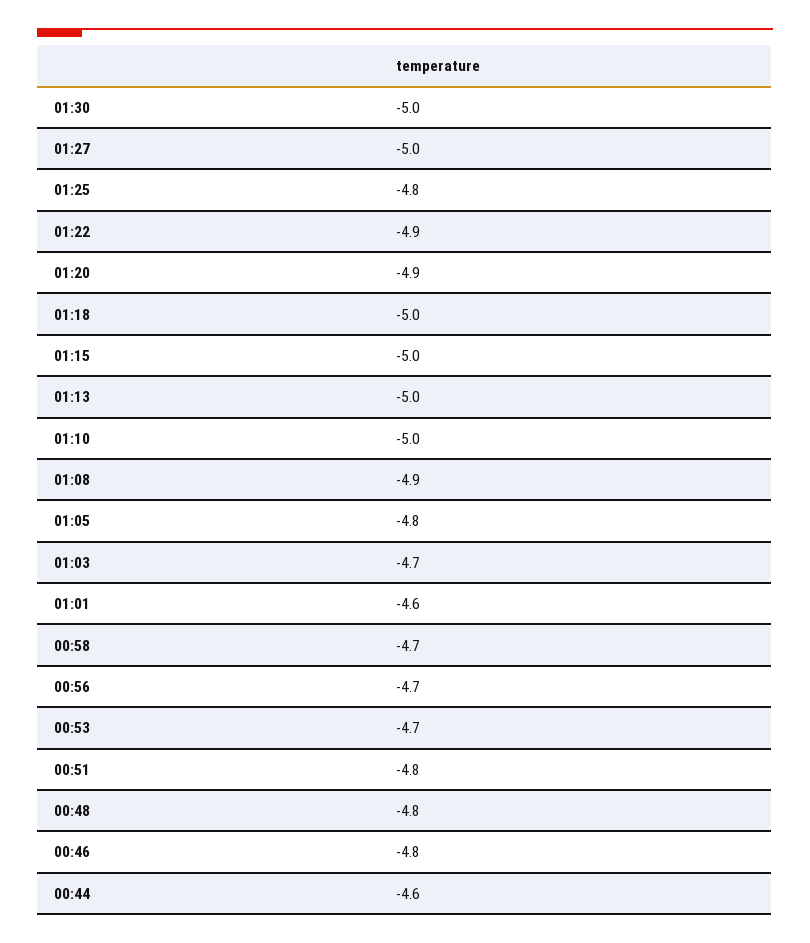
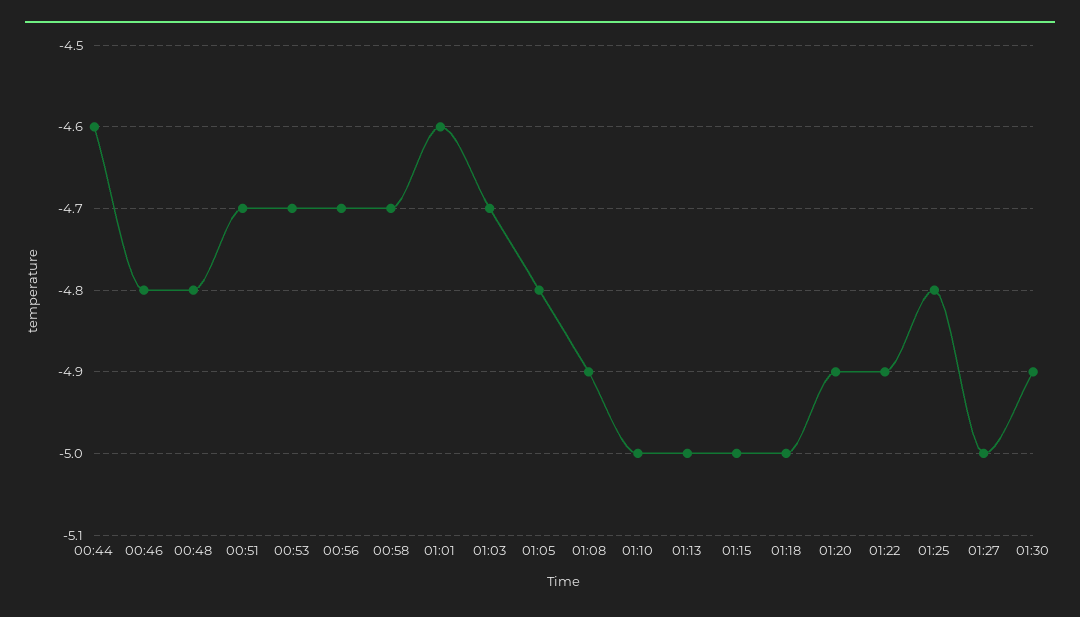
01:30: -5 -> -4.9
00:51: -4.8 -> -4.7

